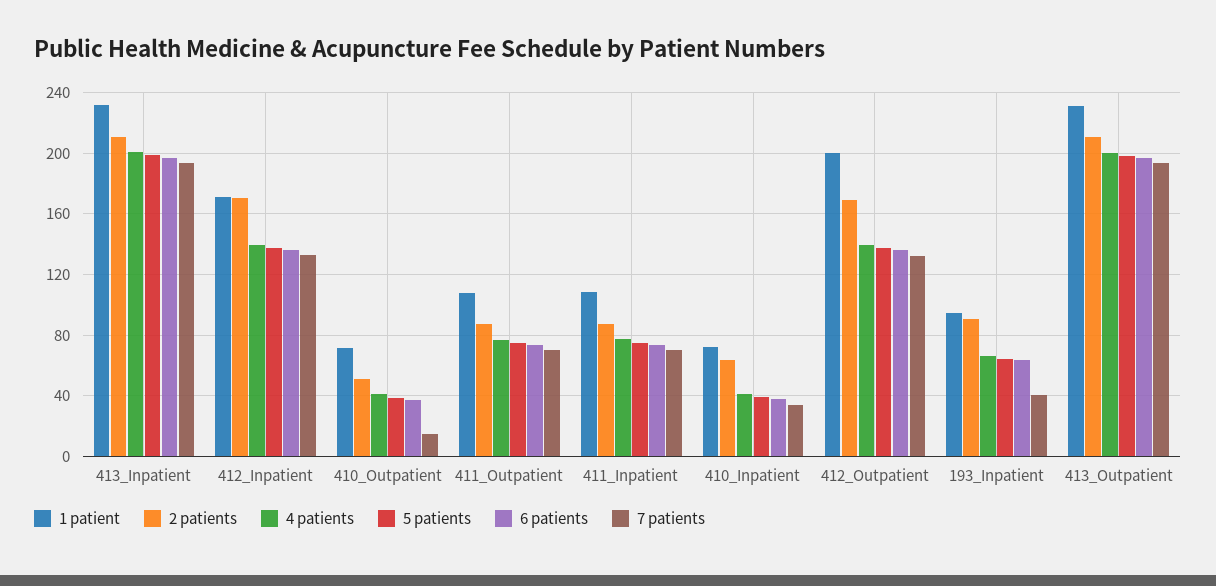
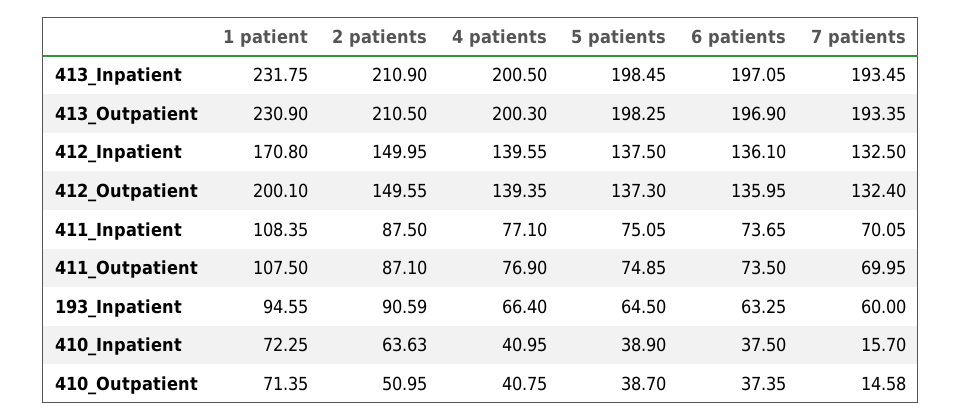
2 patients, 412_Inpatient: 170 -> 149.95
7 patients, 410_Inpatient: 35 -> 15.7
2 patients, 412_Outpatient: 170 -> 149.55
7 patients, 193_Inpatient: 40 -> 60

